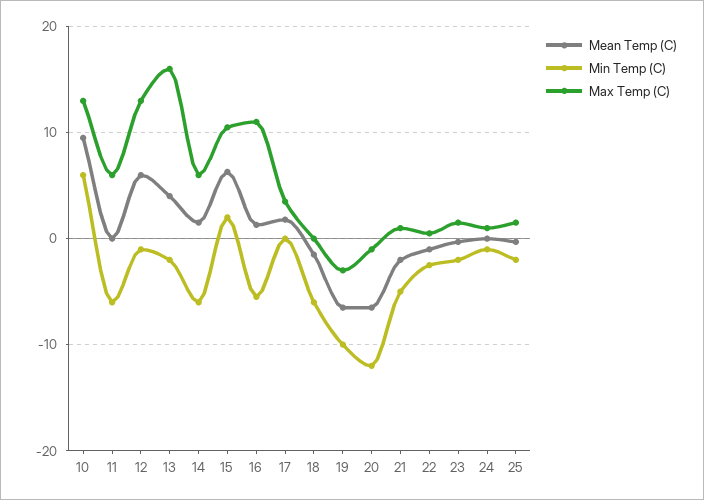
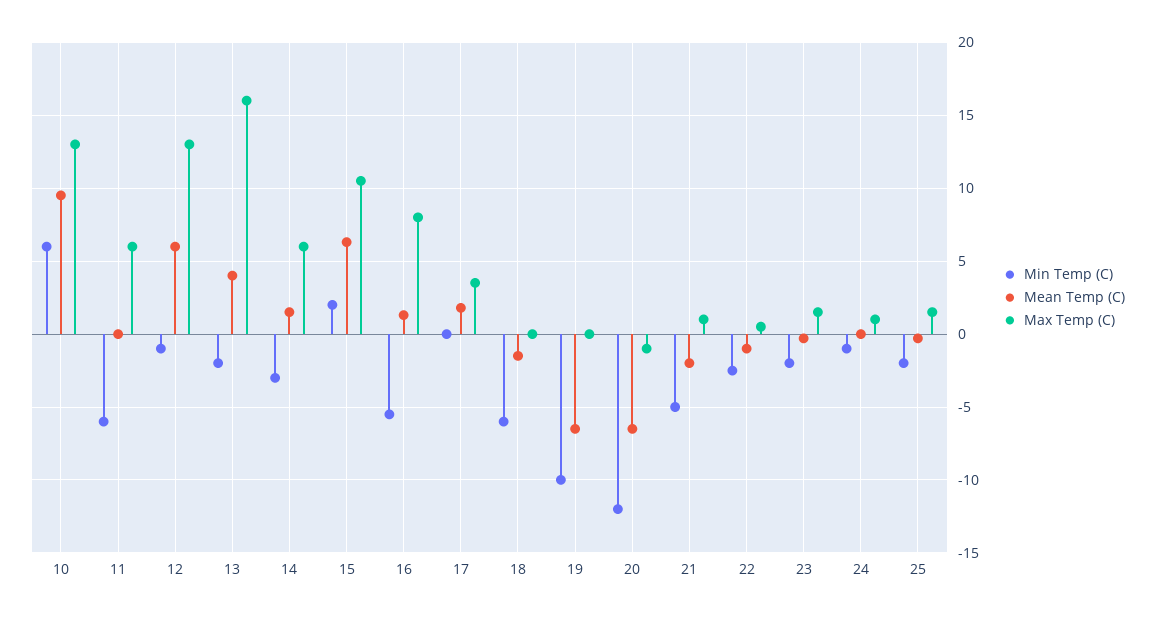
Min Temp (C), 14: -6 -> -3
Max Temp (C), 16: 11 -> 8
Max Temp (C), 19: -3 -> 0

